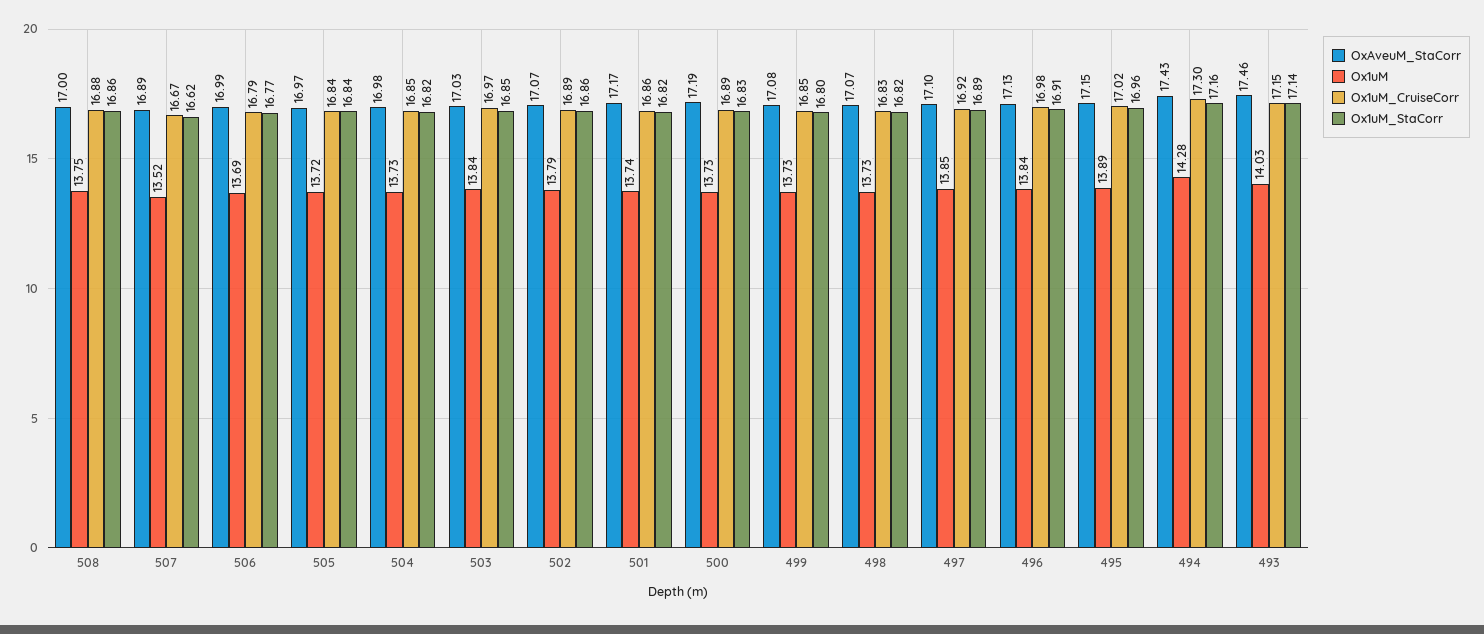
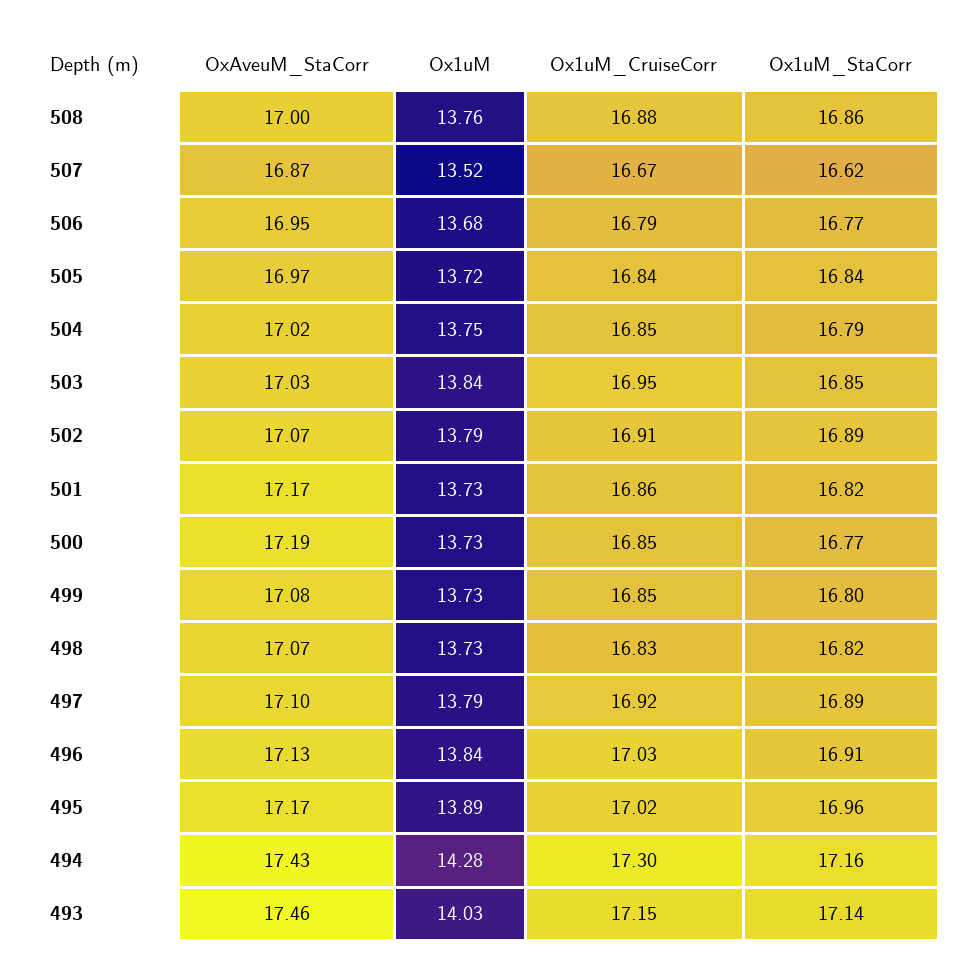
Ox1uM, 508: 13.75 -> 13.76
OxAveuM_StaCorr, 507: 16.89 -> 16.87
OxAveuM_StaCorr, 506: 16.99 -> 16.95
Ox1uM, 506: 13.69 -> 13.68
OxAveuM_StaCorr, 504: 16.98 -> 17.02
Ox1uM, 504: 13.73 -> 13.75
Ox1uM_StaCorr, 504: 16.82 -> 16.79
Ox1uM_CruiseCorr, 503: 16.97 -> 16.95
Ox1uM_CruiseCorr, 502: 16.89 -> 16.91
Ox1uM_StaCorr, 502: 16.86 -> 16.89
Ox1uM, 501: 13.74 -> 13.73
Ox1uM_CruiseCorr, 500: 16.89 -> 16.85
Ox1uM_StaCorr, 500: 16.83 -> 16.77
Ox1uM, 497: 13.85 -> 13.79
Ox1uM_CruiseCorr, 496: 16.98 -> 17.03
OxAveuM_StaCorr, 495: 17.15 -> 17.17

